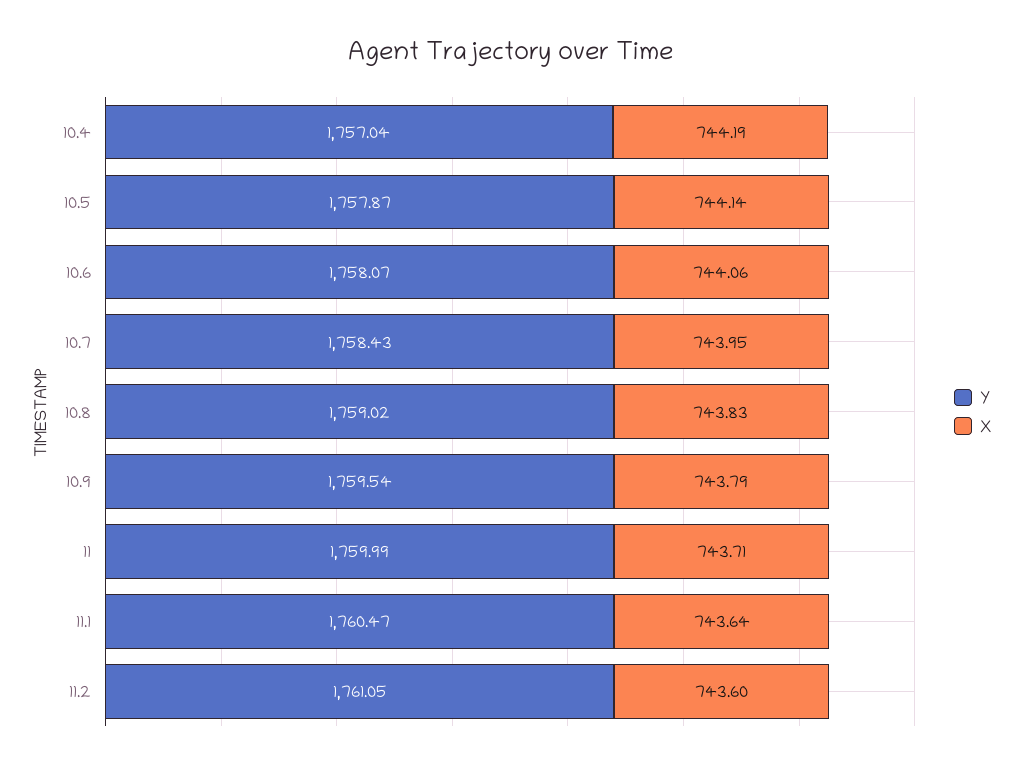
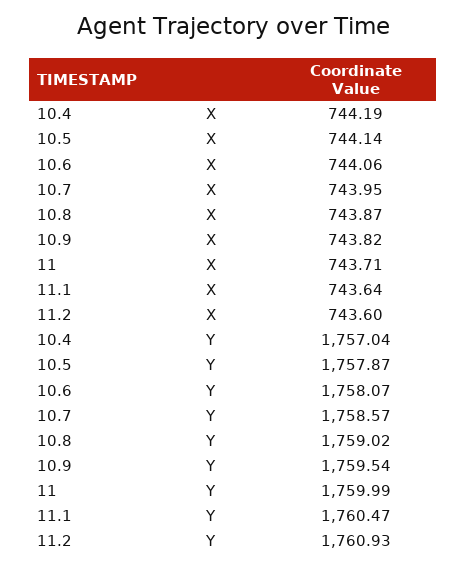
Y, 10.7: 1758.43 -> 1758.57
X, 10.8: 743.83 -> 743.87
X, 10.9: 743.79 -> 743.82
Y, 11.2: 1761.05 -> 1760.93

